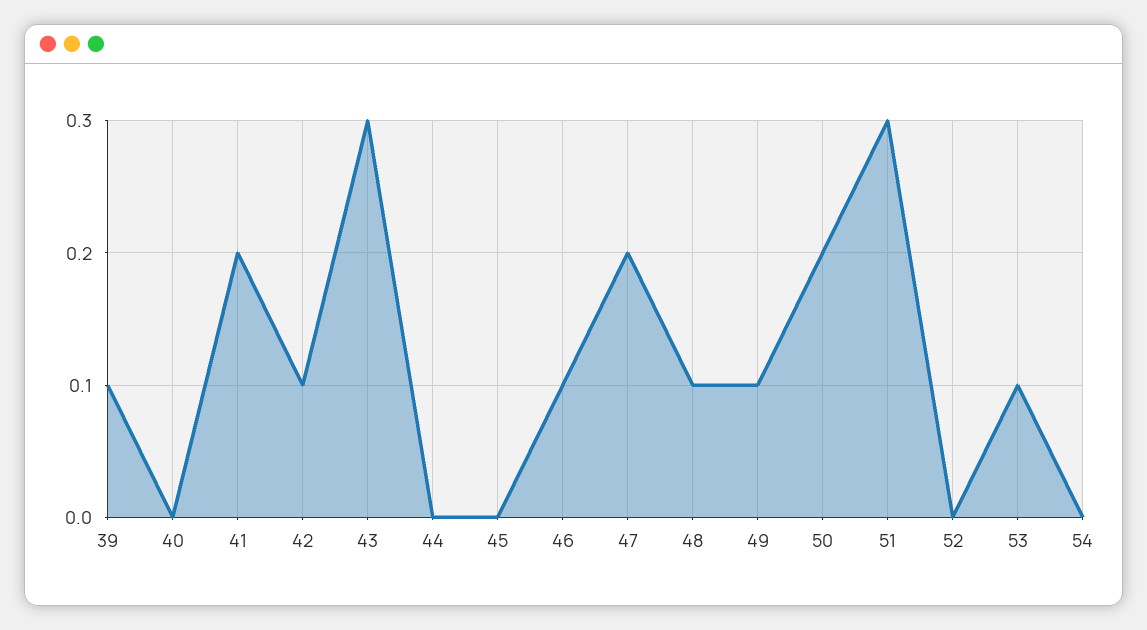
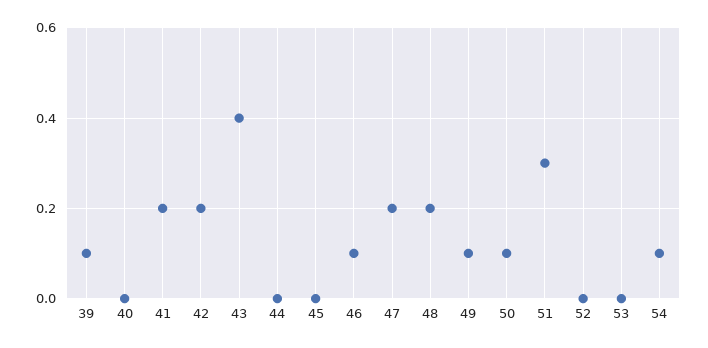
42: 0.1 -> 0.2
43: 0.3 -> 0.4
48: 0.1 -> 0.2
50: 0.2 -> 0.1
53: 0.1 -> 0
54: 0 -> 0.1

